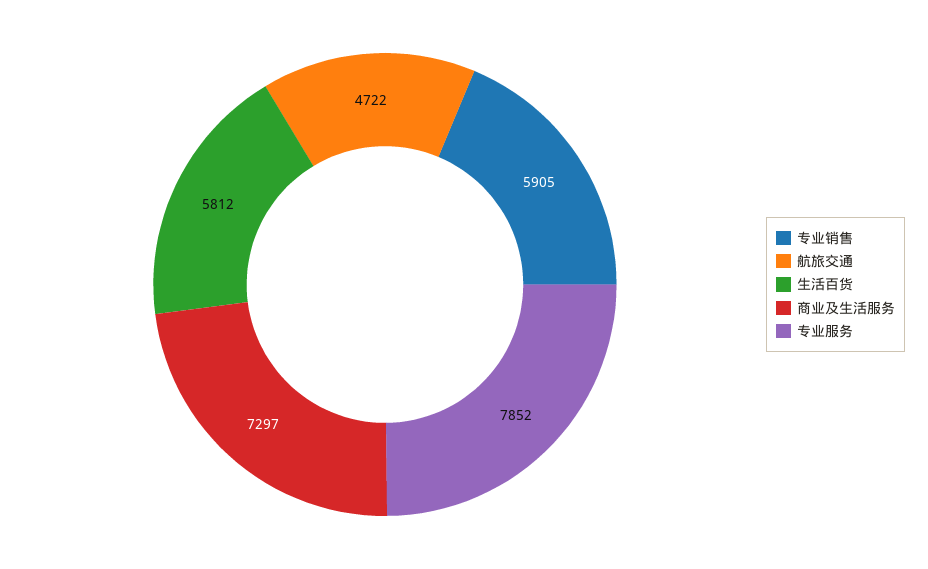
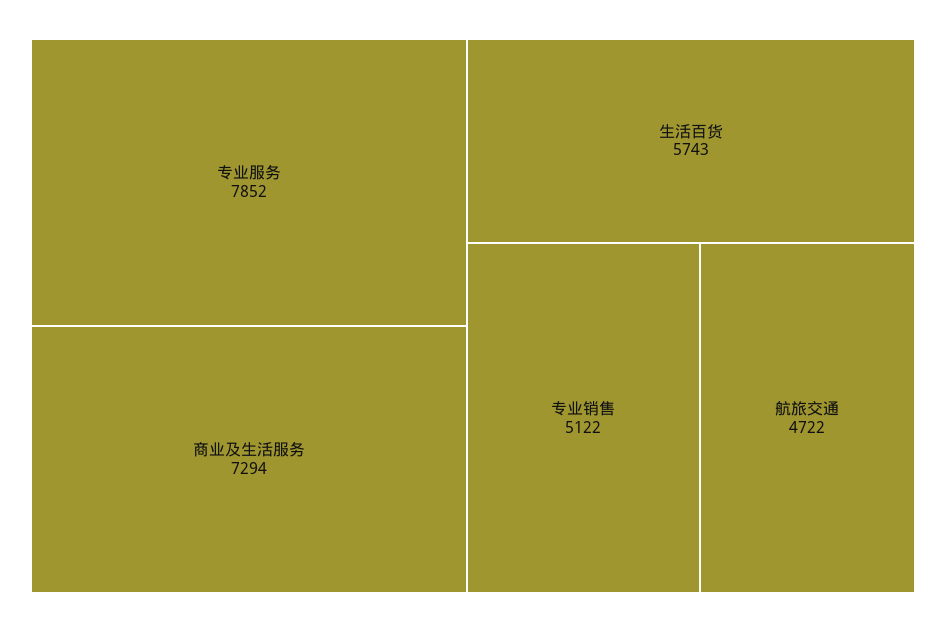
专业销售: 5905 -> 5122
生活百货: 5812 -> 5743
商业及生活服务: 7297 -> 7294

